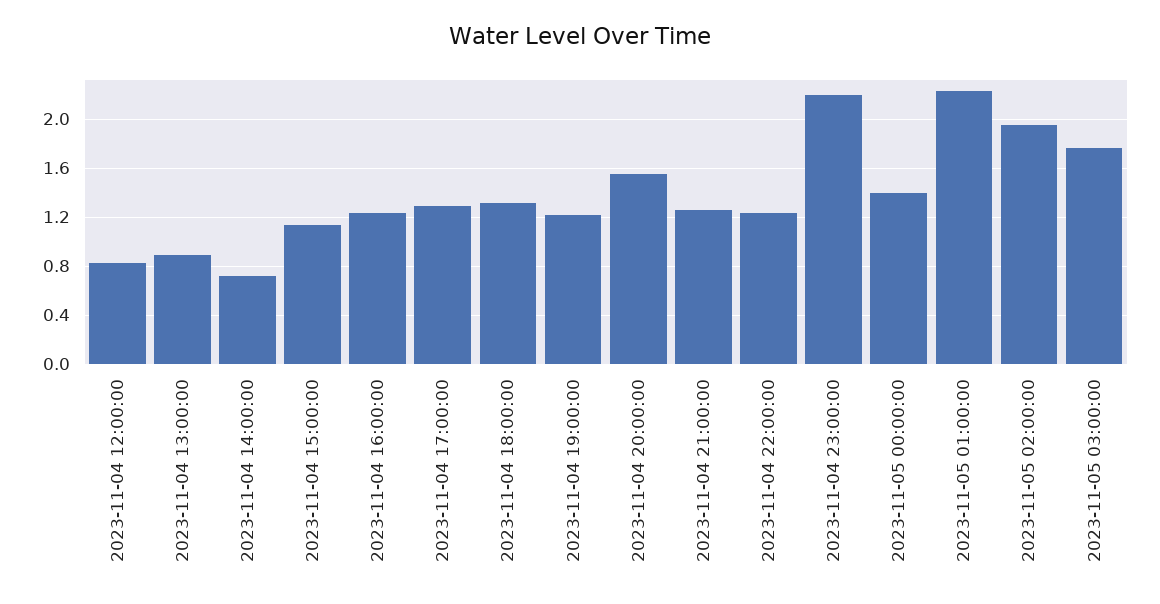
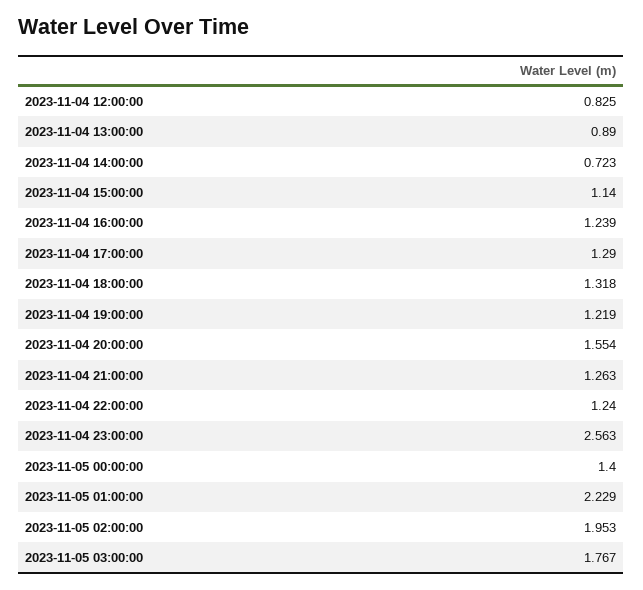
2023-11-04 23:00:00: 2.2 -> 2.563

